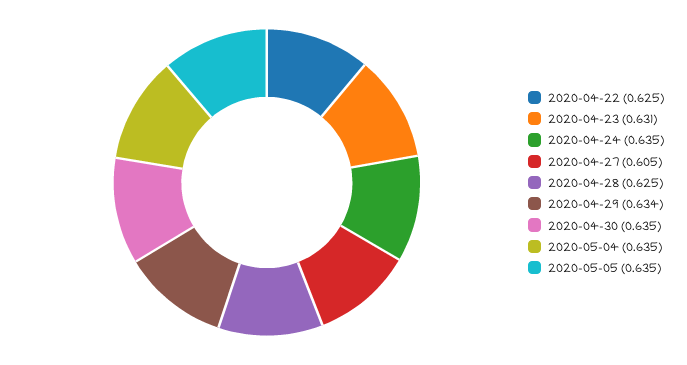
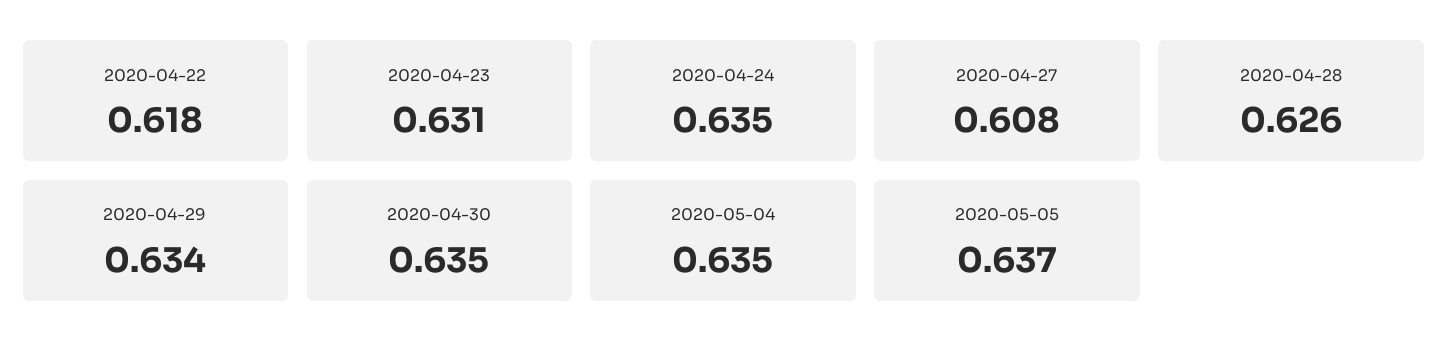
2020-04-22: 0.625 -> 0.618
2020-04-27: 0.605 -> 0.608
2020-04-28: 0.625 -> 0.626
2020-05-05: 0.635 -> 0.637

